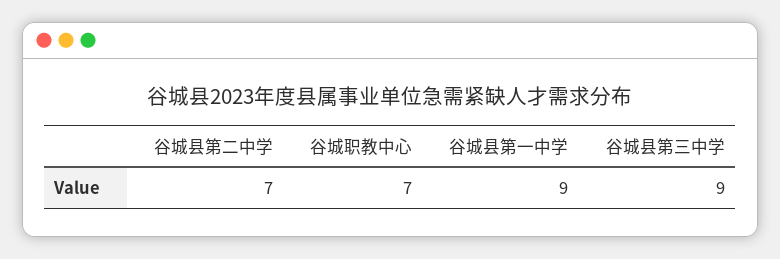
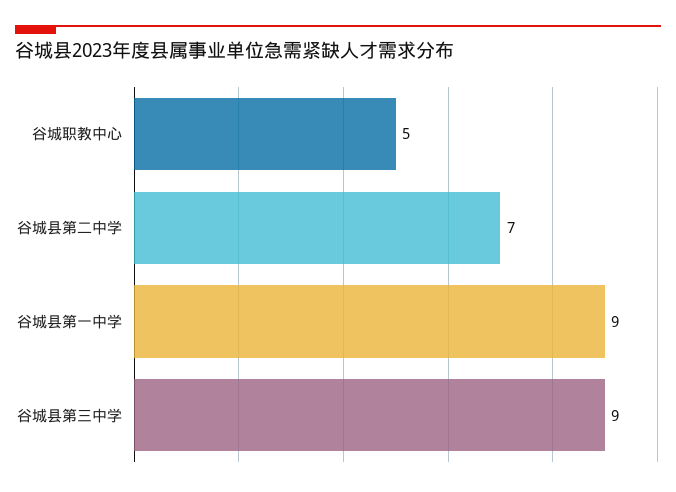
谷城职教中心: 7 -> 5

